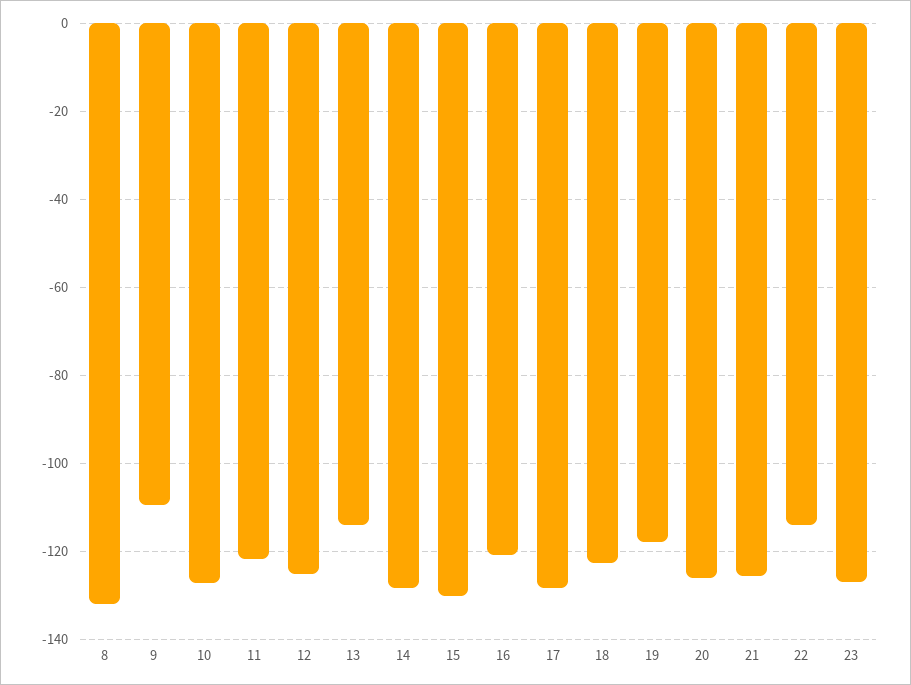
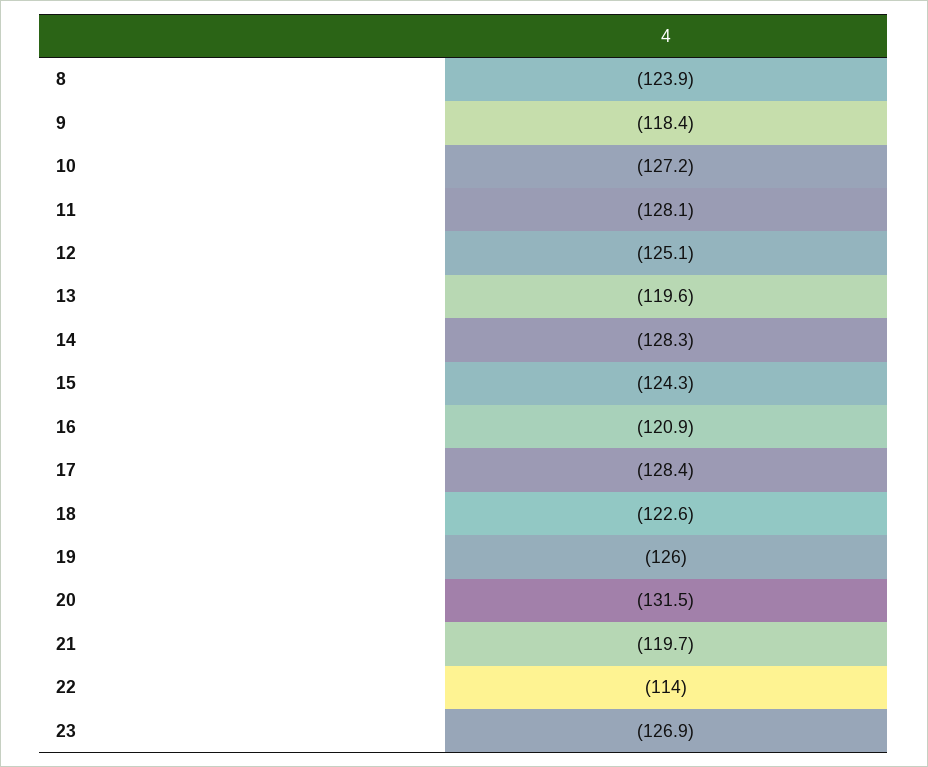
8: -132 -> -123.9
9: -110 -> -118.4
11: -122 -> -128.1
13: -114 -> -119.6
15: -130 -> -124.3
19: -118 -> -126
20: -126 -> -131.5
21: -126 -> -119.7

